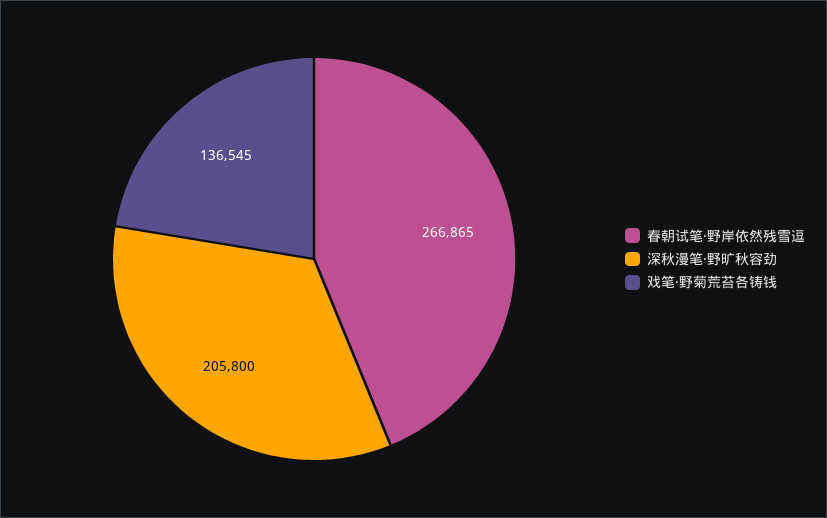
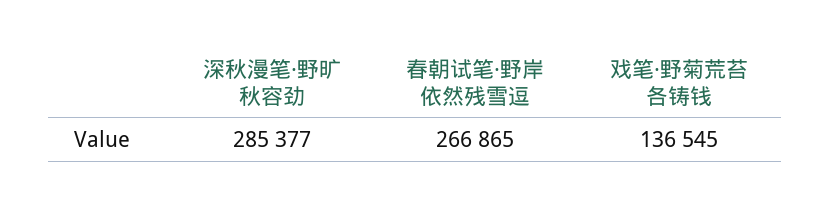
深秋漫笔·野旷秋容劲: 205800 -> 285377

